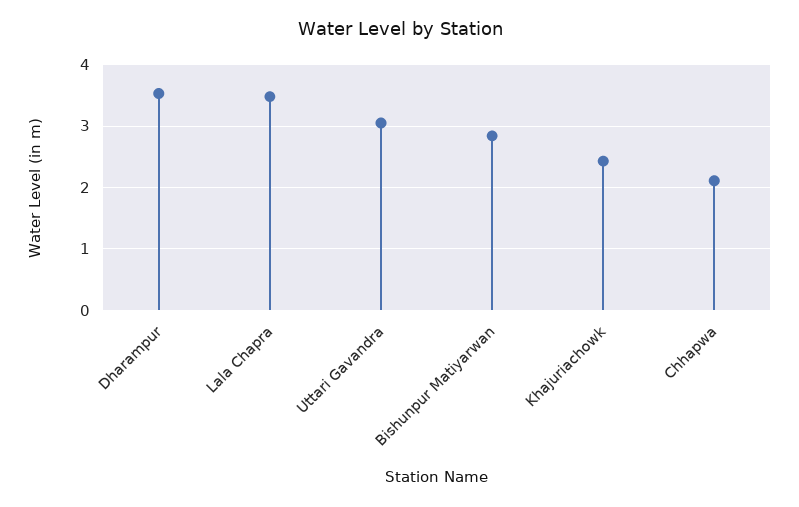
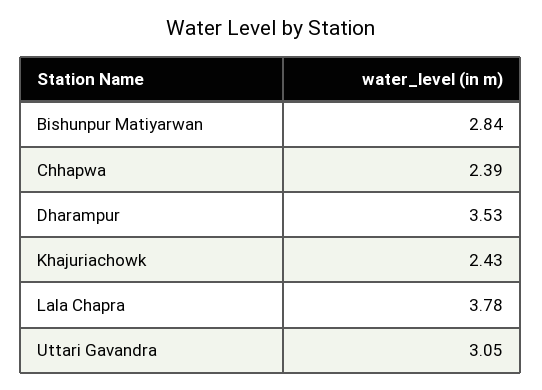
Lala Chapra: 3.5 -> 3.78
Chhapwa: 2.1 -> 2.39

